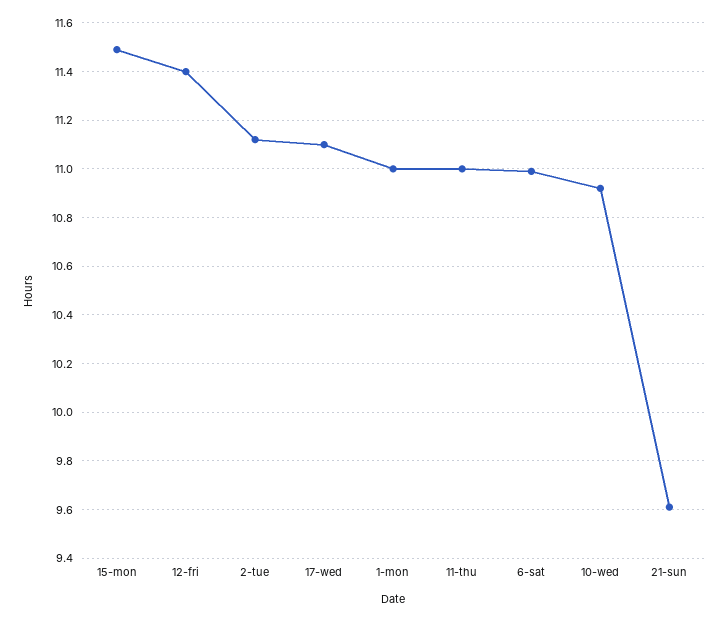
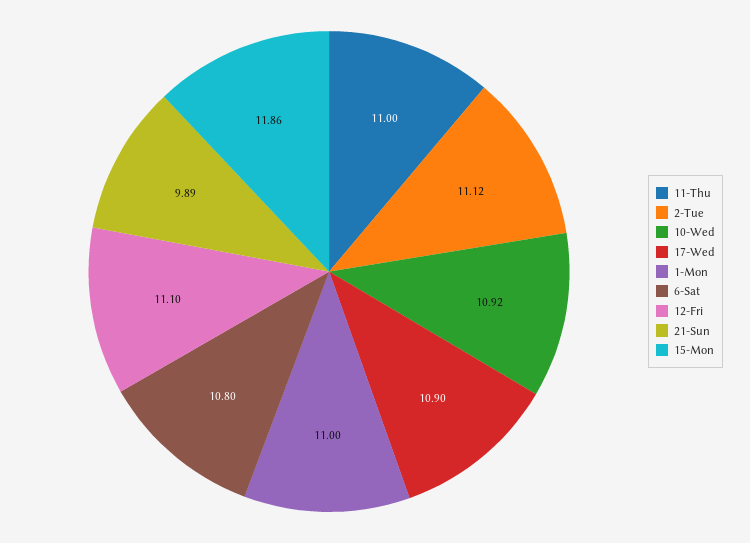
15-mon: 11.5 -> 11.86
12-fri: 11.4 -> 11.1
17-wed: 11.1 -> 10.9
6-sat: 11 -> 10.8
21-sun: 9.6 -> 9.89

